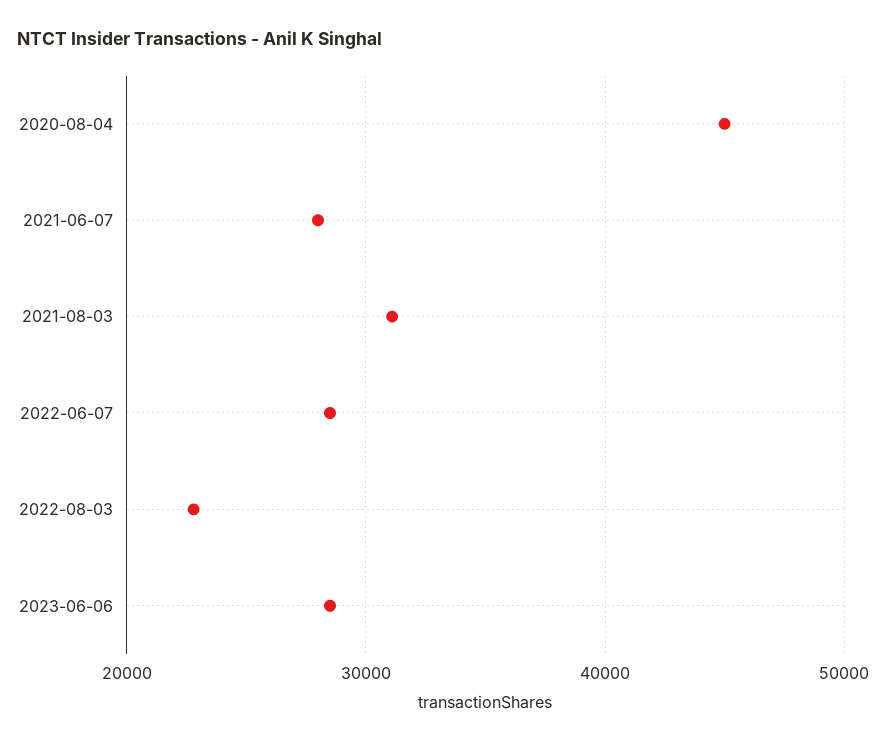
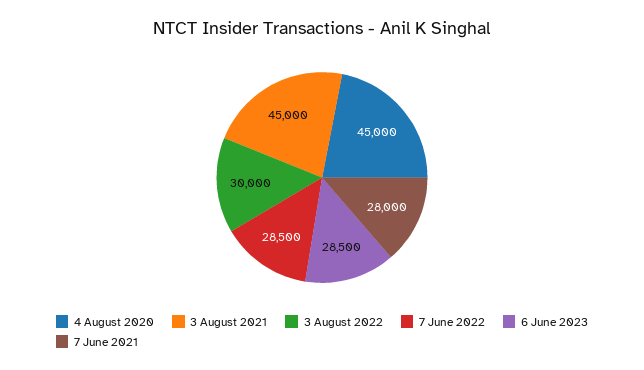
2021-08-03: 31000 -> 45000
2022-08-03: 23000 -> 30000

